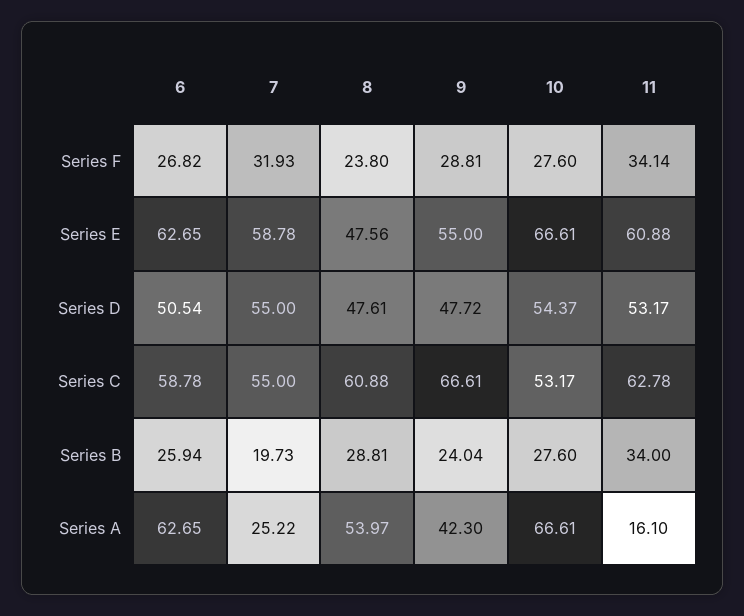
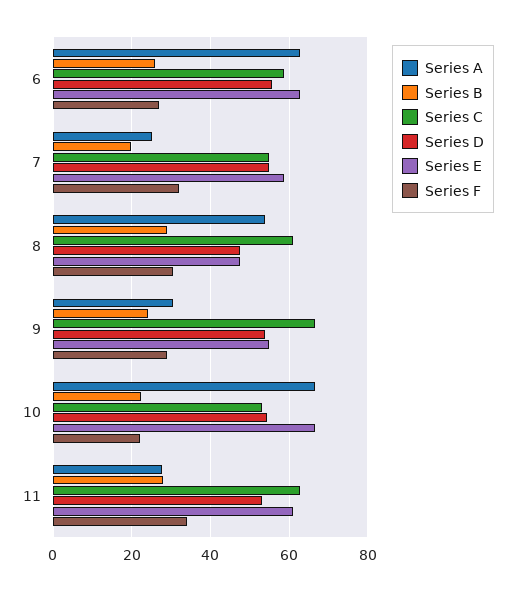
Series F, 8: 23.8 -> 30
Series F, 10: 27.6 -> 22
Series D, 6: 50.54 -> 56
Series D, 9: 47.72 -> 54
Series B, 10: 27.6 -> 22
Series B, 11: 34 -> 28
Series A, 9: 42.3 -> 30
Series A, 11: 16.1 -> 28

